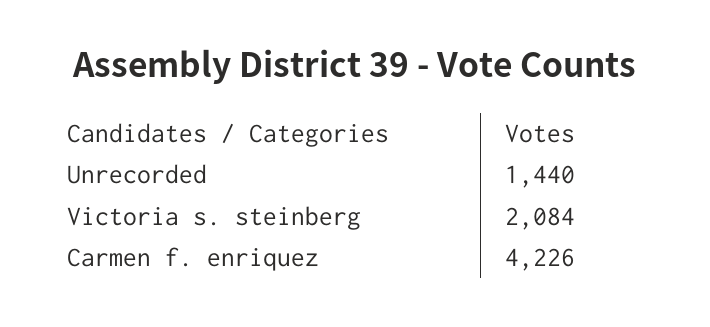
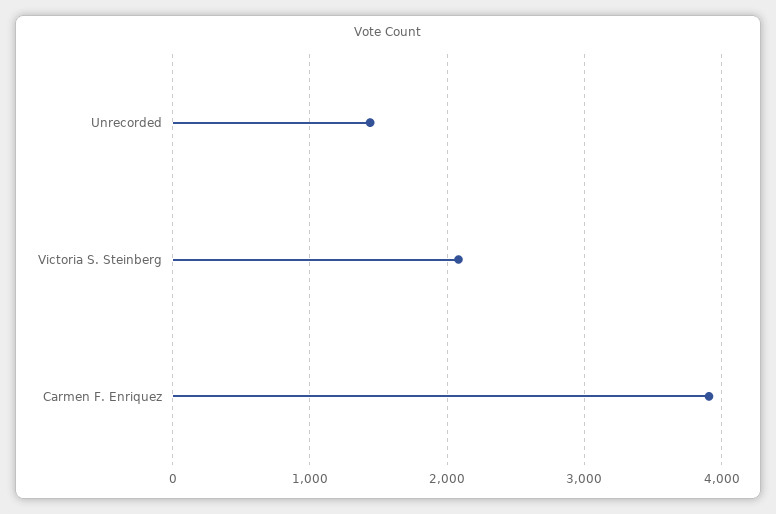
Carmen f. enriquez: 4226 -> 3900

